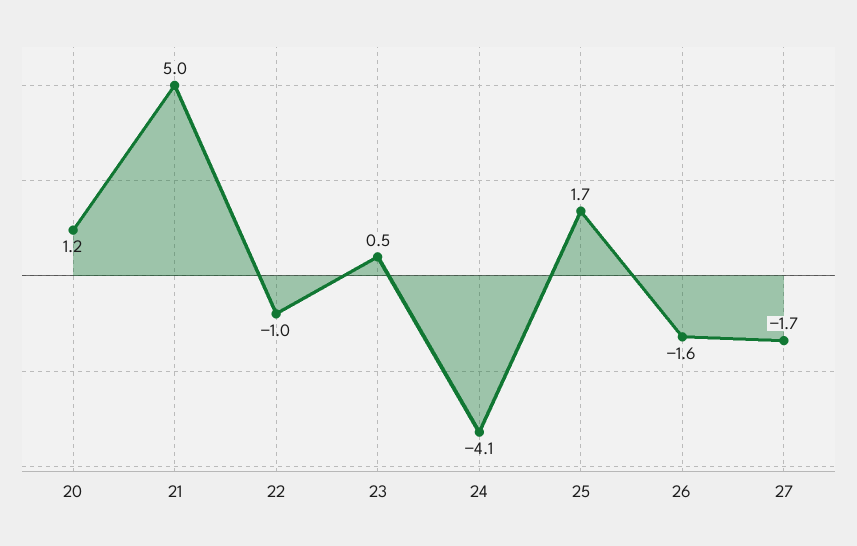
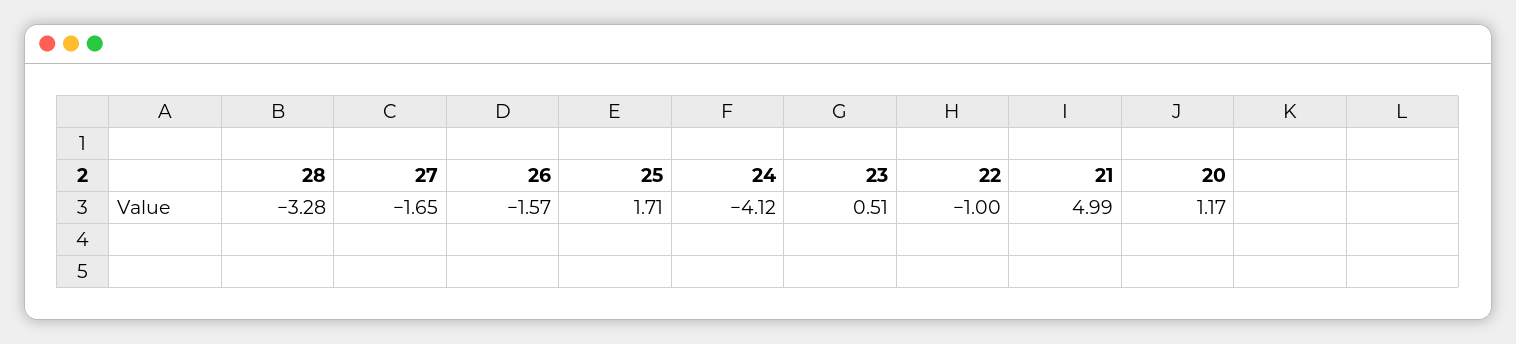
28: none -> -3.28

